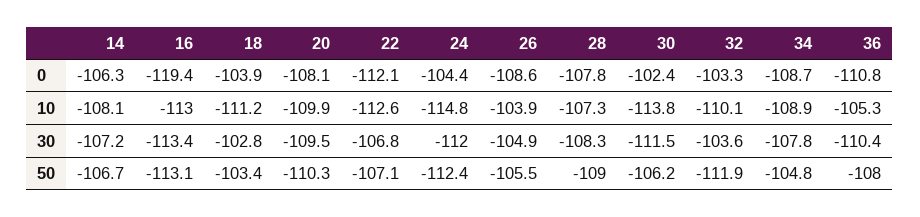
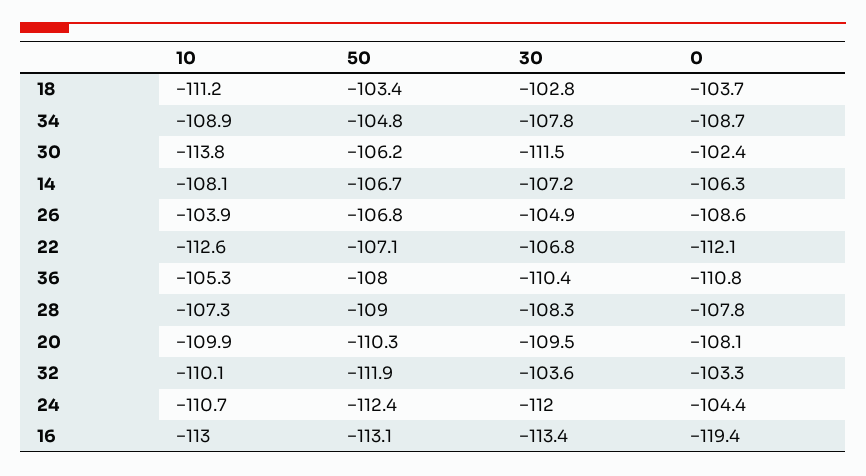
18, 0: -103.9 -> -103.7
24, 10: -114.8 -> -110.7
26, 50: -105.5 -> -106.8

